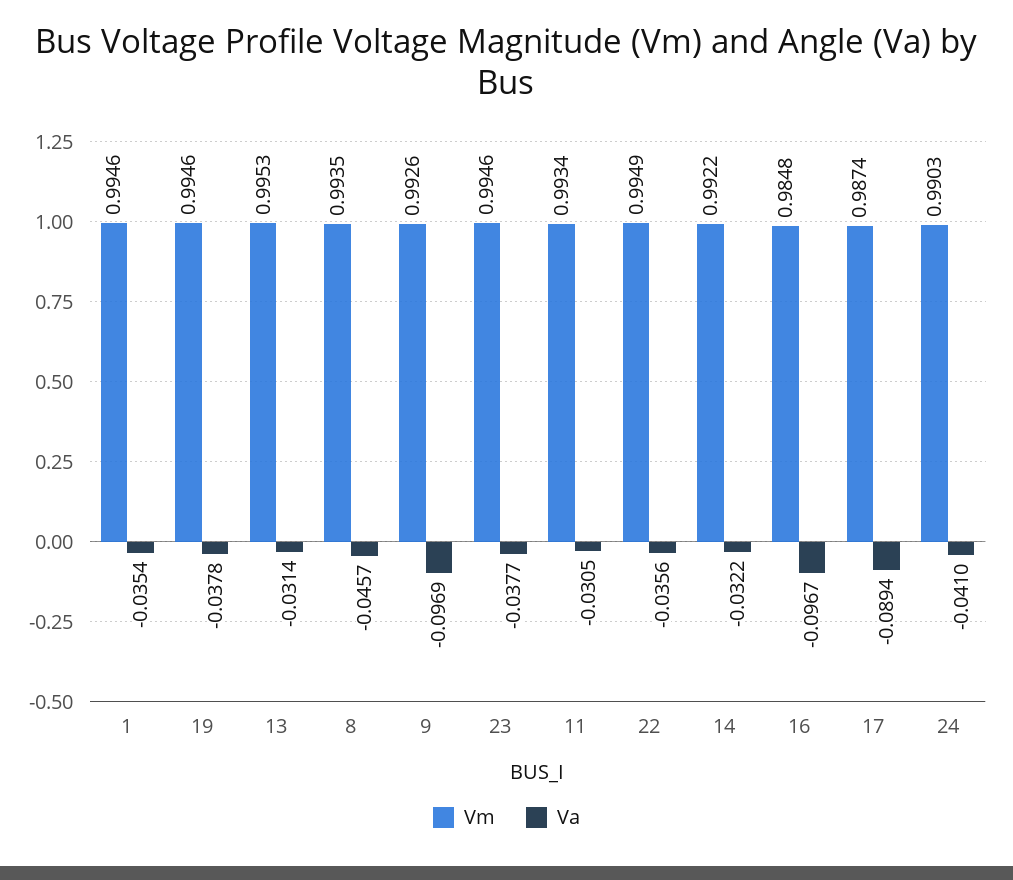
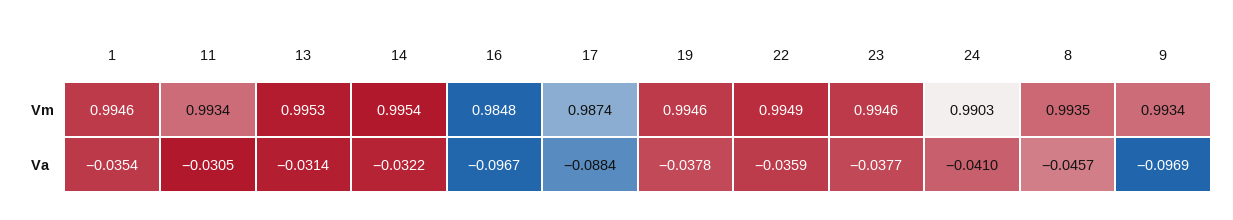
Vm, 9: 0.9926 -> 0.9934
Va, 22: -0.0356 -> -0.0359
Vm, 14: 0.9922 -> 0.9954
Va, 17: -0.0894 -> -0.0884

